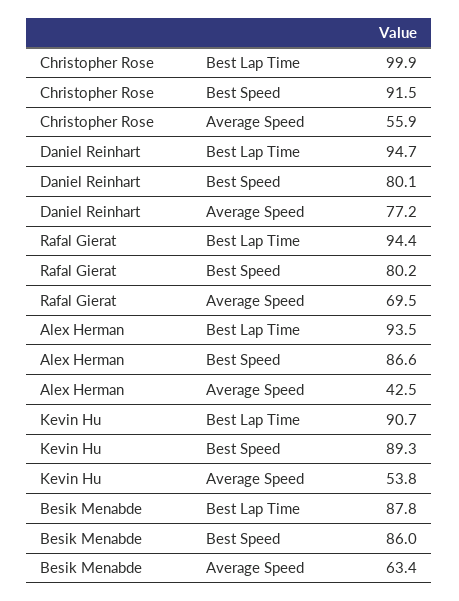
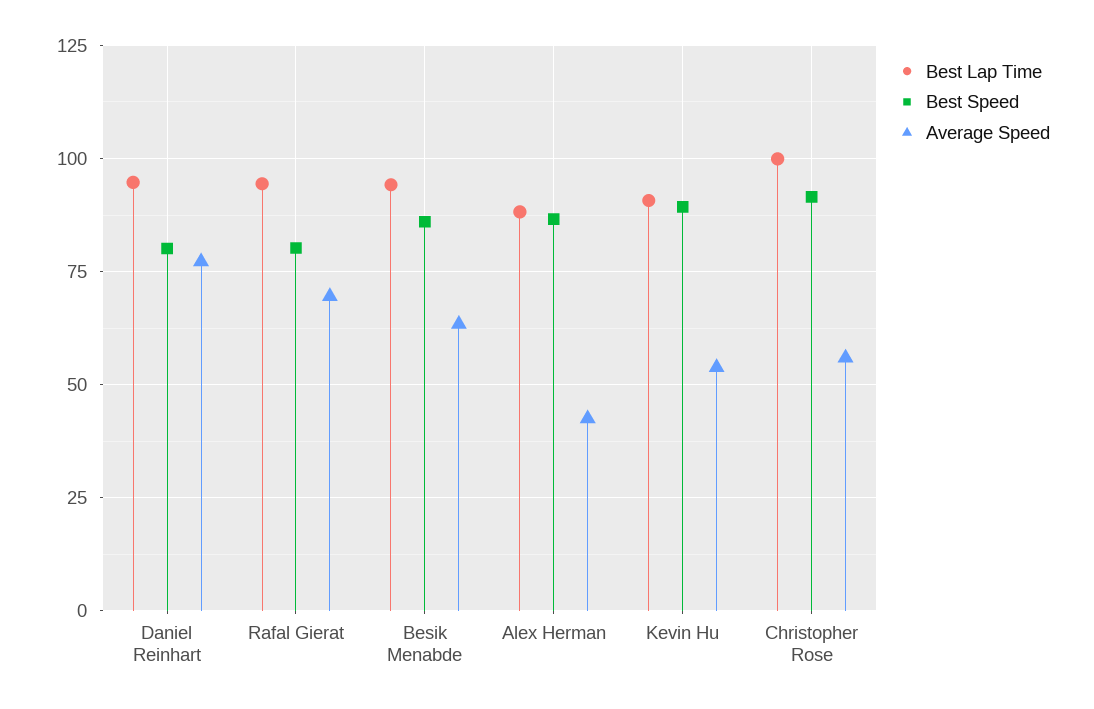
Best Lap Time, Alex Herman: 93.5 -> 87.5
Best Lap Time, Besik Menabde: 87.8 -> 95

